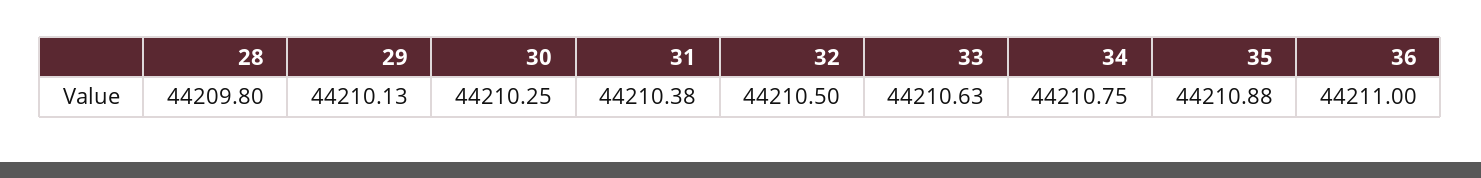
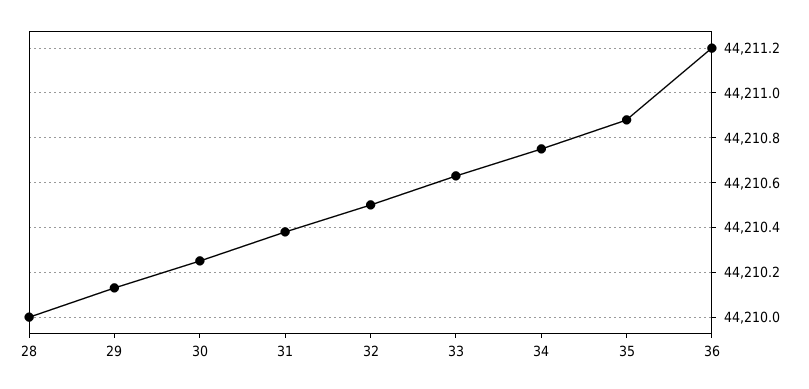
28: 44209.8 -> 44210
36: 44211 -> 44211.2

